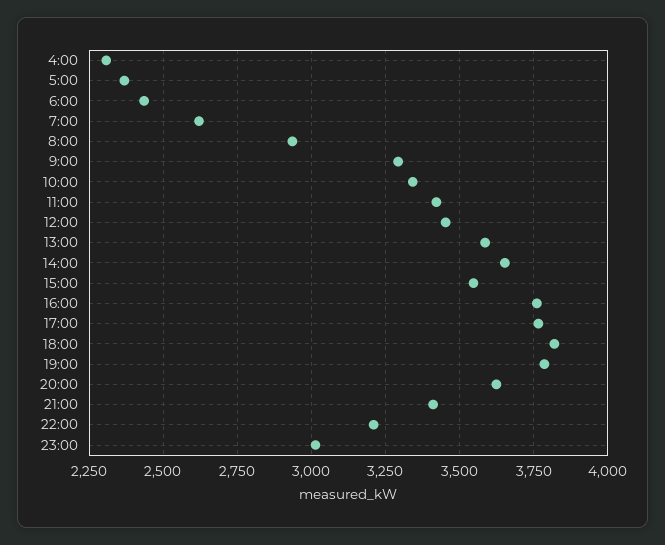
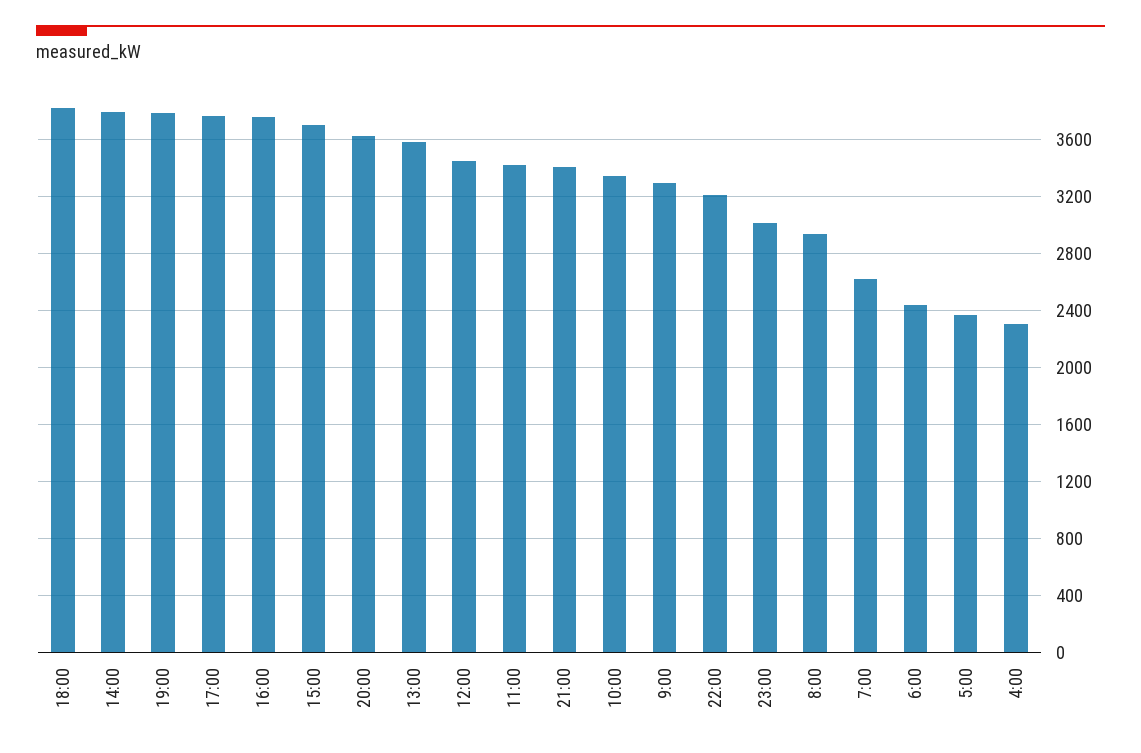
14:00: 3650 -> 3800
15:00: 3550 -> 3700

